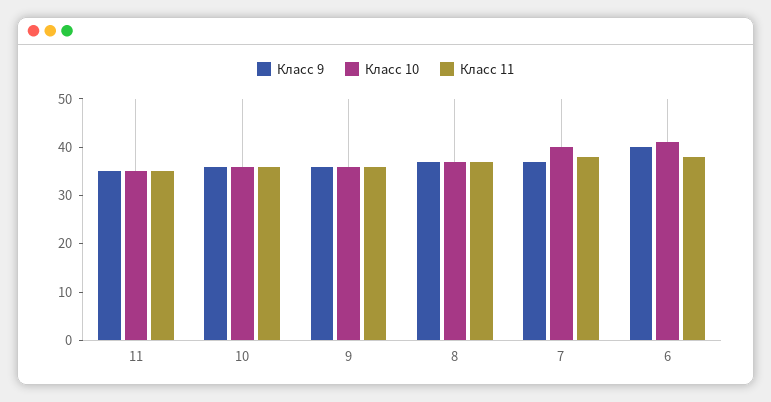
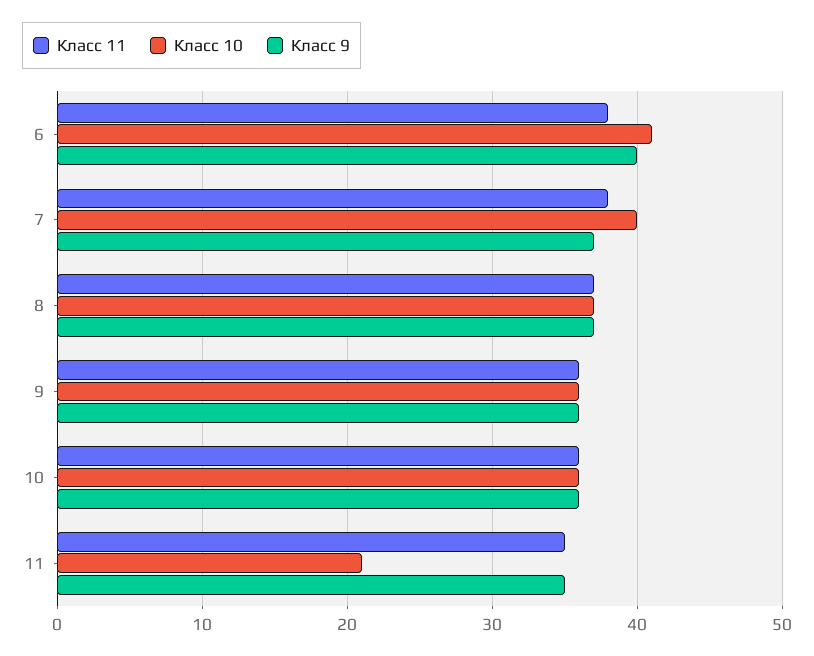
Класс 10, 11: 35 -> 21

